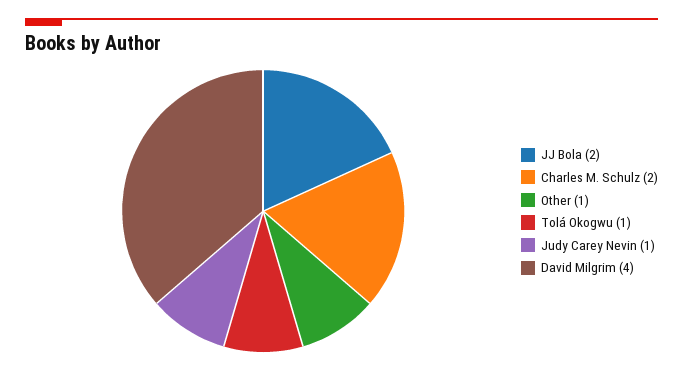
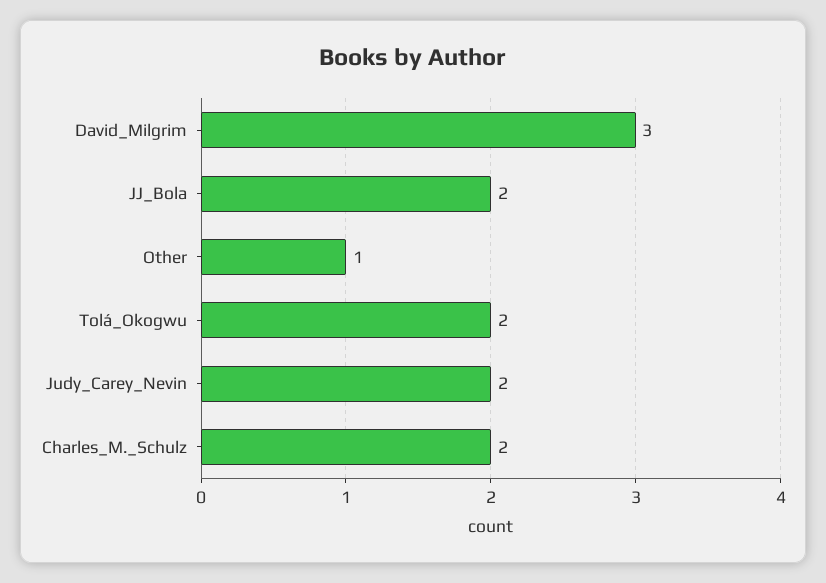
Tolá Okogwu: 1 -> 2
Judy Carey Nevin: 1 -> 2
David Milgrim: 4 -> 3

